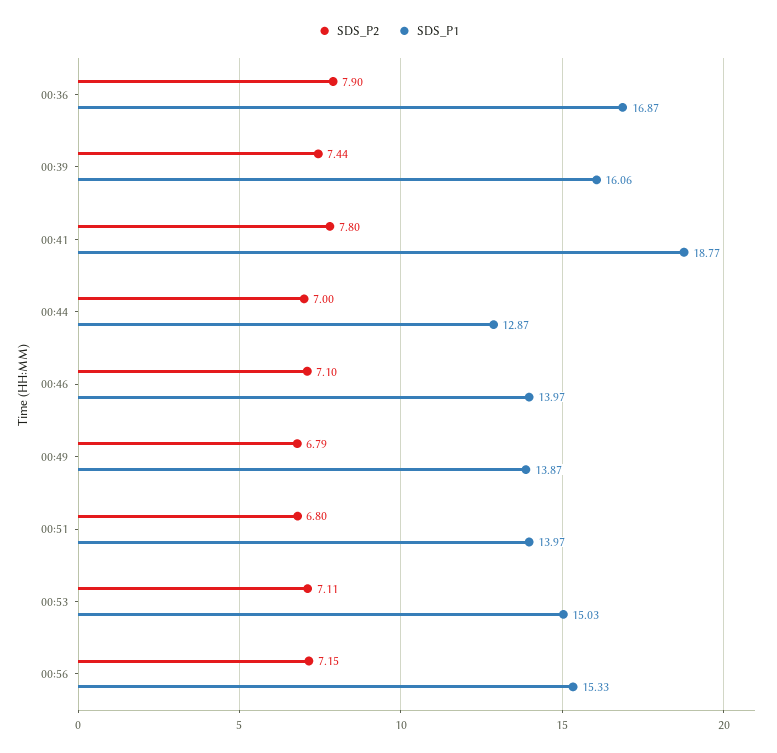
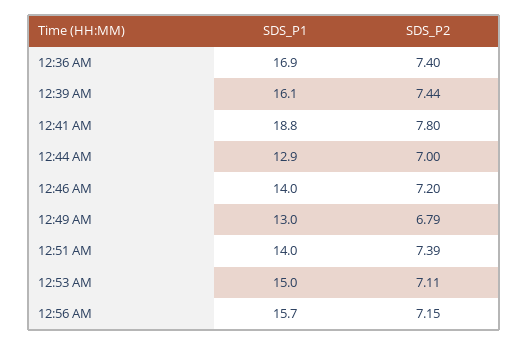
SDS_P2, 00:36: 7.9 -> 7.4
SDS_P2, 00:46: 7.1 -> 7.2
SDS_P1, 00:49: 13.87 -> 13
SDS_P2, 00:51: 6.8 -> 7.39
SDS_P1, 00:56: 15.33 -> 15.7

